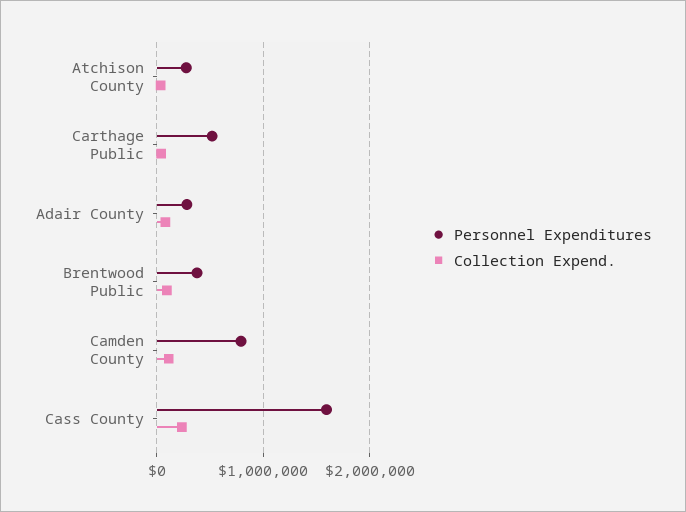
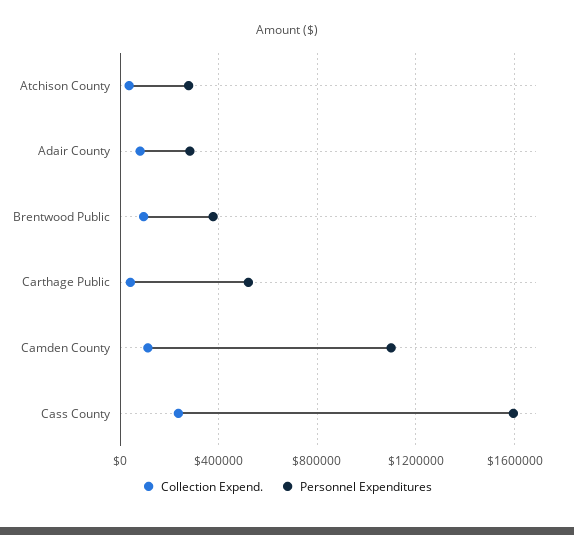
Personnel Expenditures, Camden County: 800000 -> 1100000

